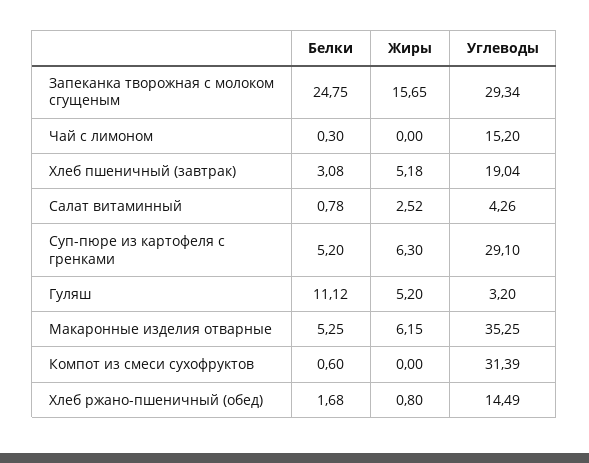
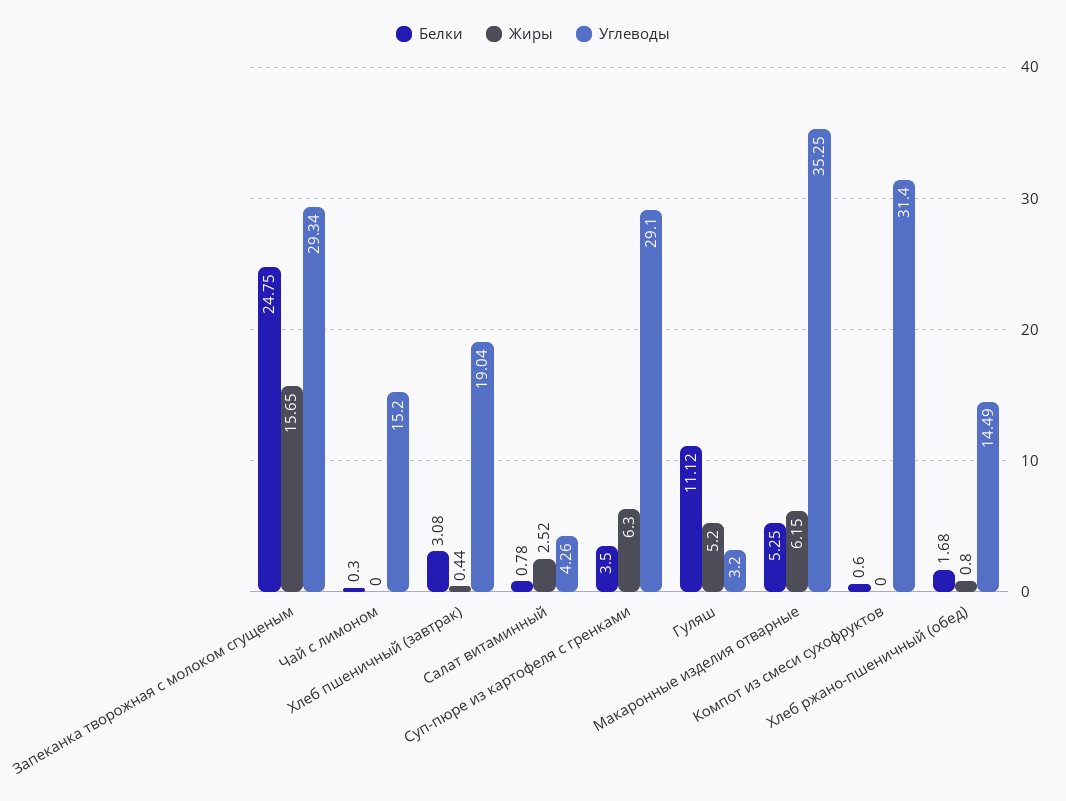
Жиры, Хлеб пшеничный (завтрак): 5.18 -> 0.44
Белки, Суп-пюре из картофеля с гренками: 5.2 -> 3.5
Углеводы, Компот из смеси сухофруктов: 31.39 -> 31.4

